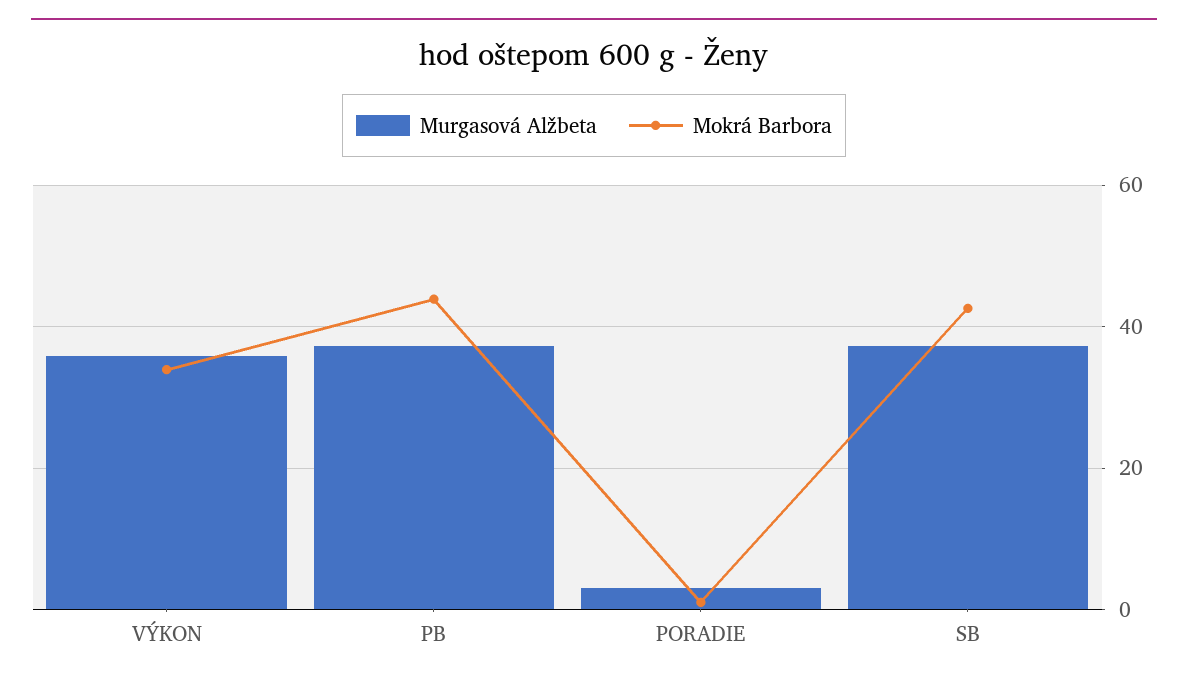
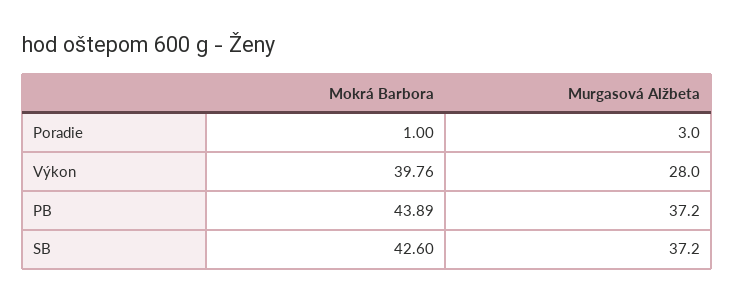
Murgasová Alžbeta, VÝKON: 36 -> 28
Mokrá Barbora, VÝKON: 34 -> 39.76

